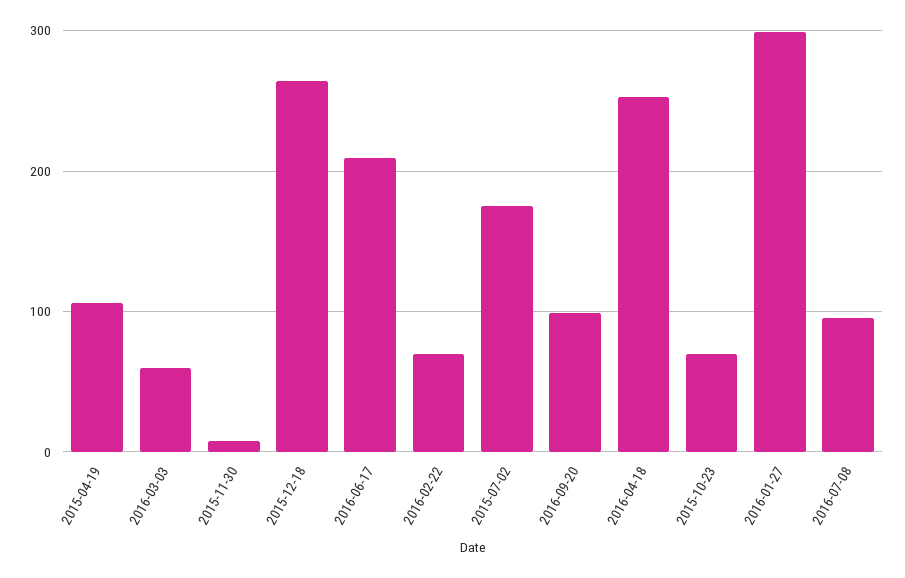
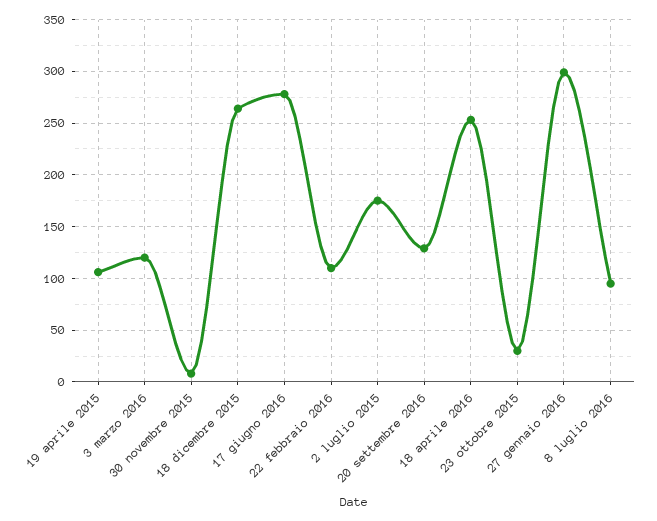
2016-03-03: 60 -> 120
2016-06-17: 210 -> 280
2016-02-22: 70 -> 110
2016-09-20: 100 -> 130
2015-10-23: 70 -> 30

